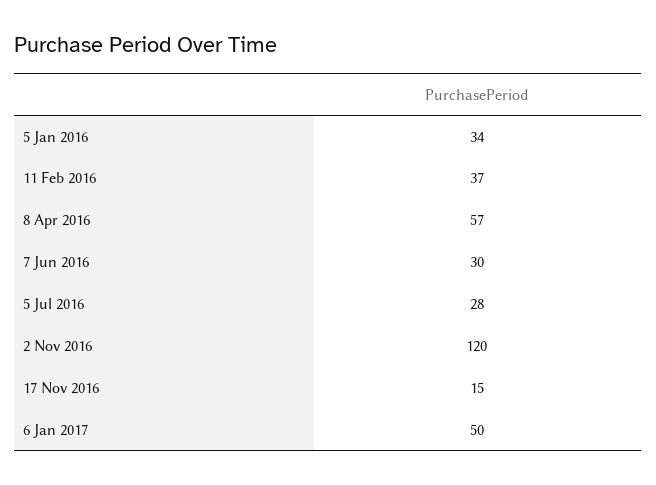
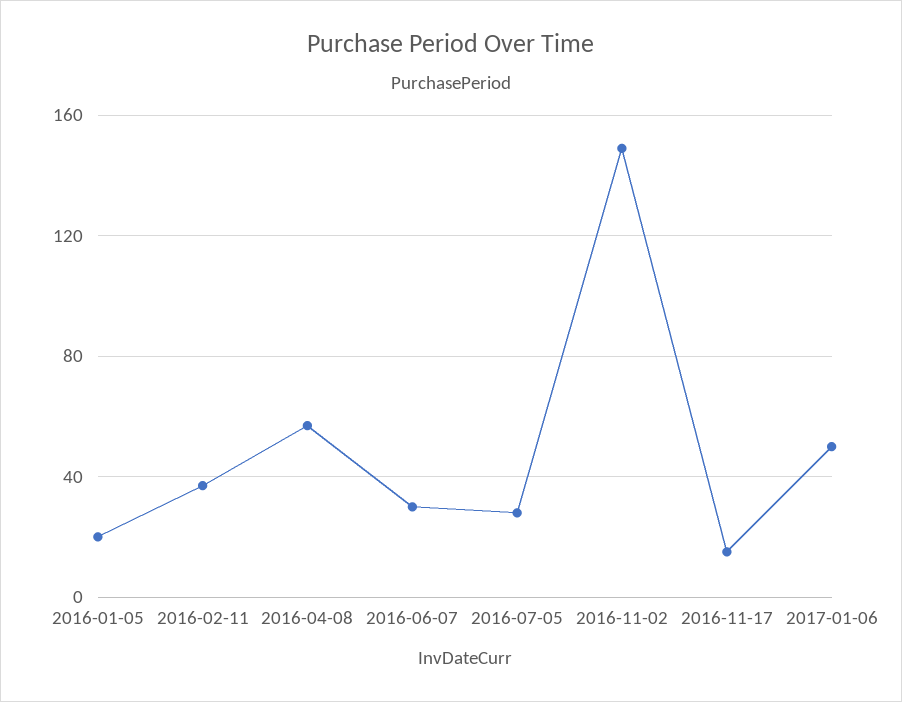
5 Jan 2016: 34 -> 20
2 Nov 2016: 120 -> 150

